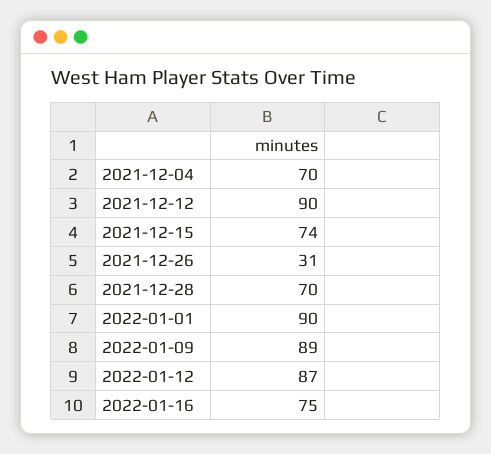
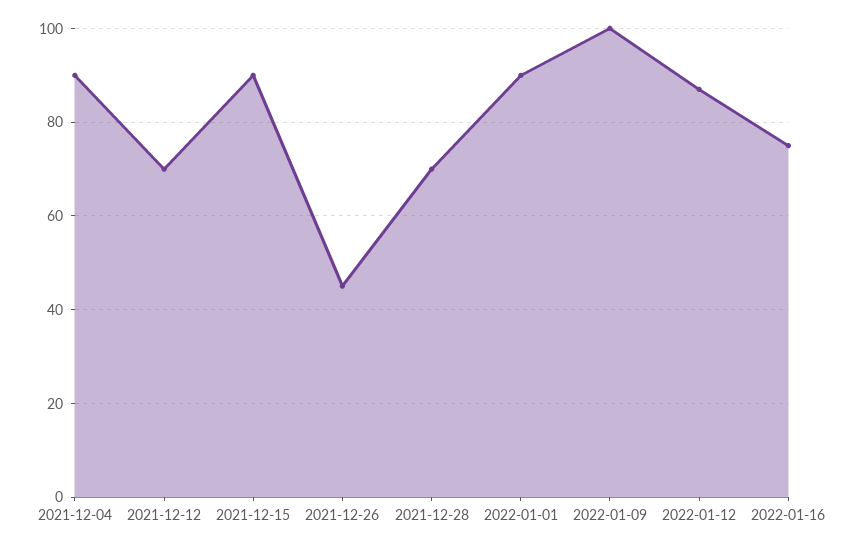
2021-12-04: 70 -> 90
2021-12-12: 90 -> 70
2021-12-15: 74 -> 90
2021-12-26: 31 -> 45
2022-01-09: 89 -> 100

